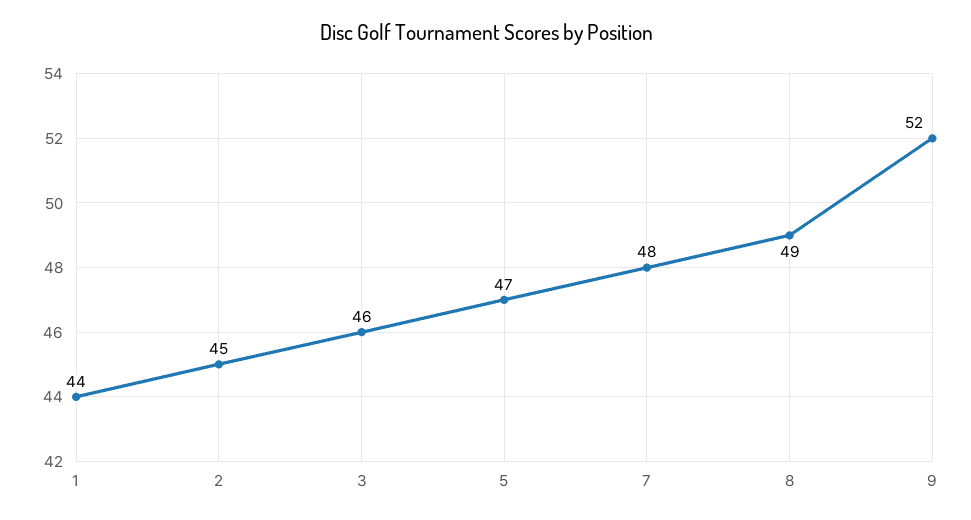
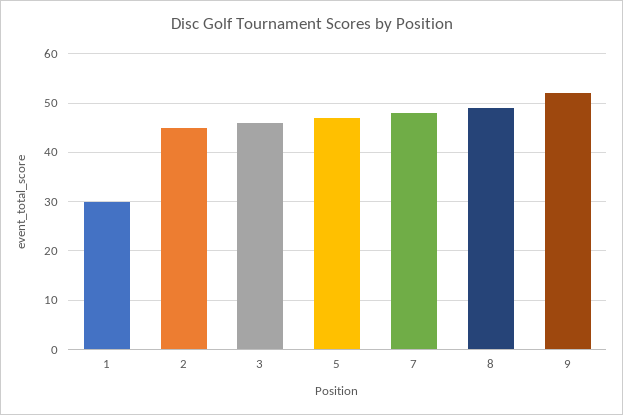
1: 44 -> 30

